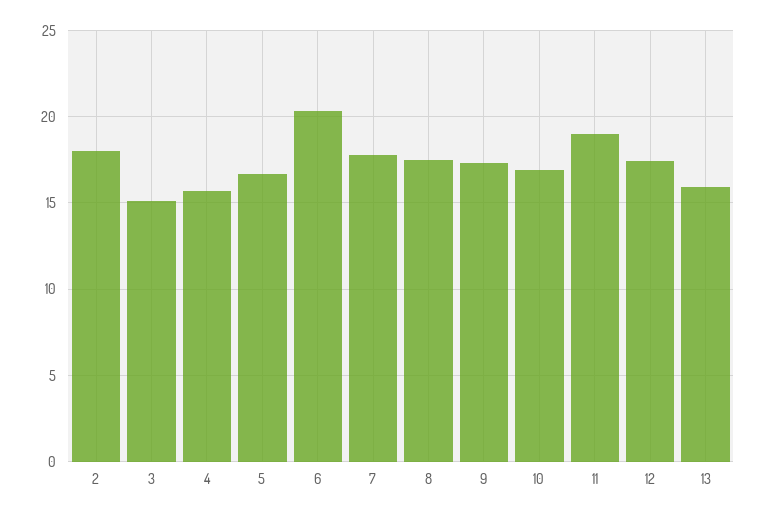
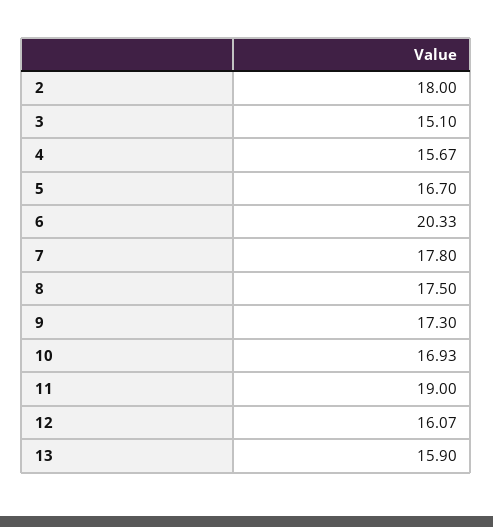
12: 17.5 -> 16.07

